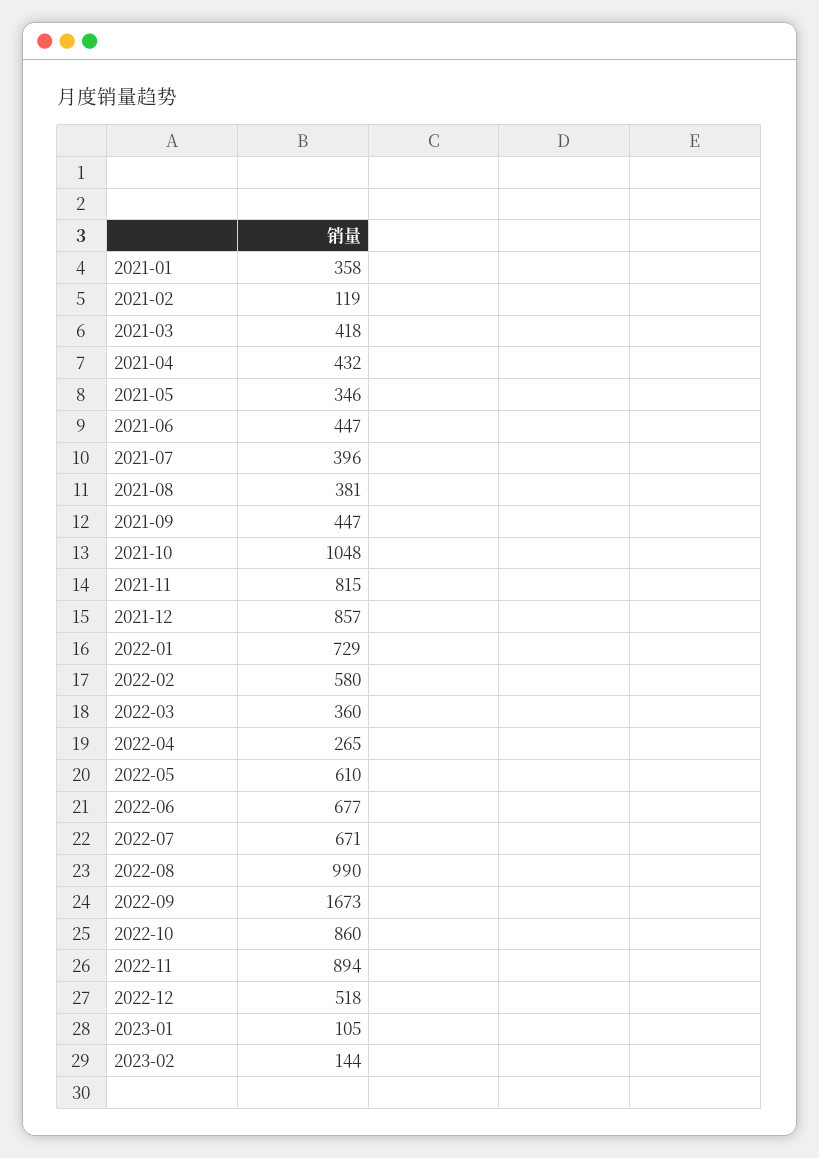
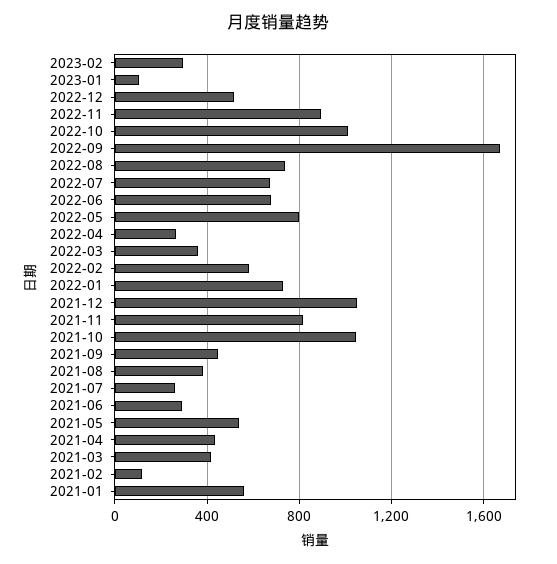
2021-01: 358 -> 550
2021-05: 346 -> 550
2021-06: 447 -> 300
2021-07: 396 -> 250
2021-12: 857 -> 1050
2022-05: 610 -> 800
2022-08: 990 -> 750
2022-10: 860 -> 1000
2023-02: 144 -> 300

